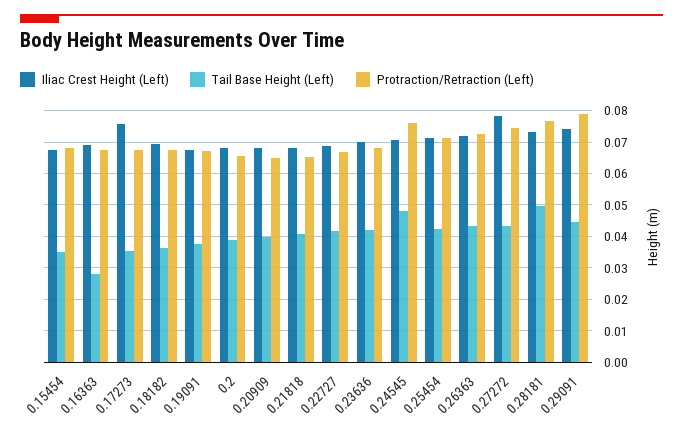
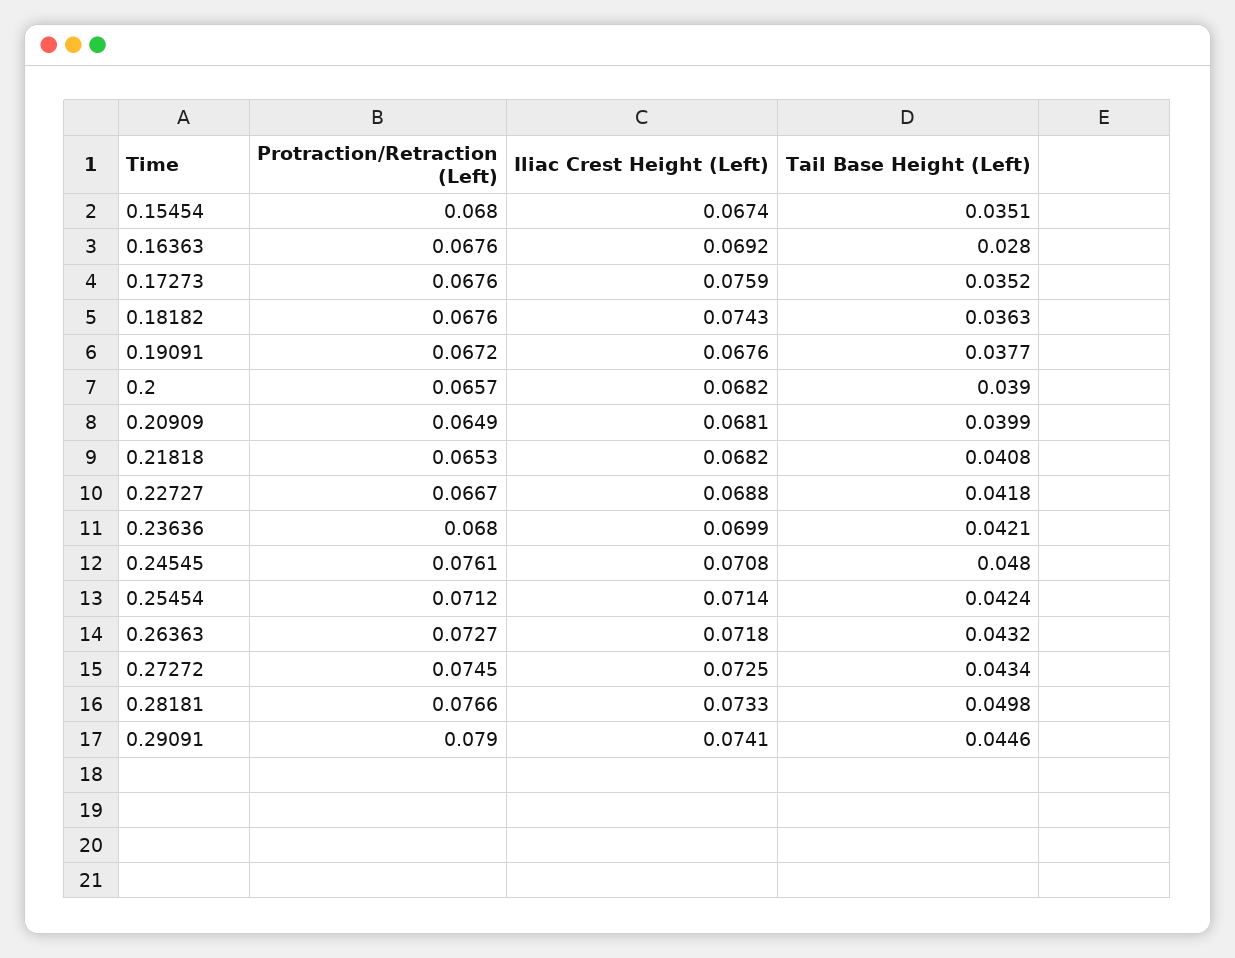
Iliac Crest Height (Left), 0.18182: 0.07 -> 0.0743
Iliac Crest Height (Left), 0.27272: 0.078 -> 0.0725

